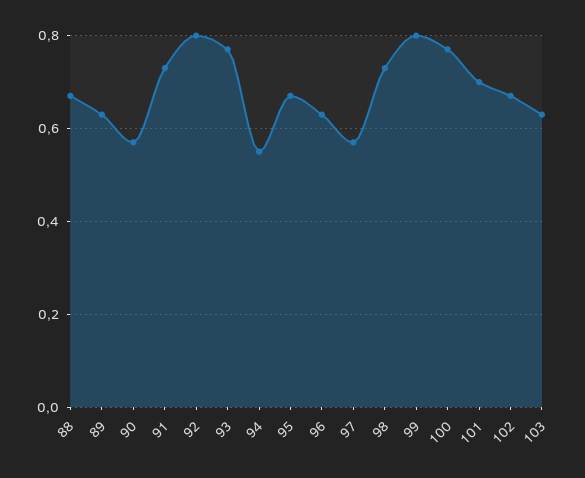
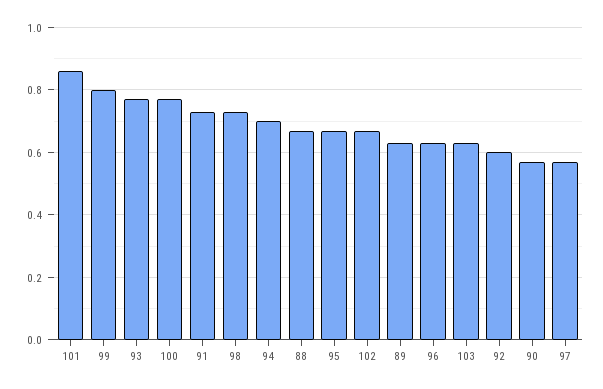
92: 0.8 -> 0.6
94: 0.55 -> 0.7
101: 0.7 -> 0.85

